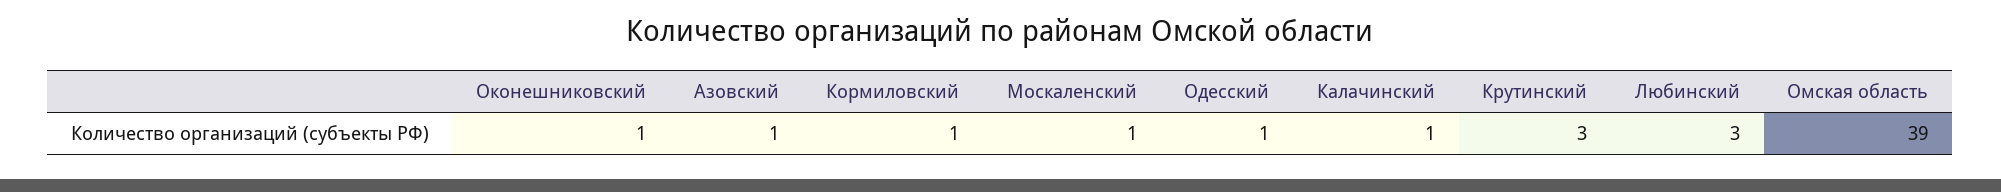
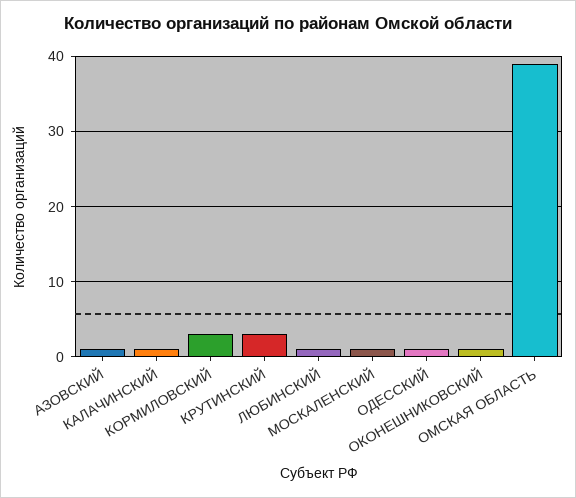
Кормиловский: 1 -> 3
Любинский: 3 -> 1

